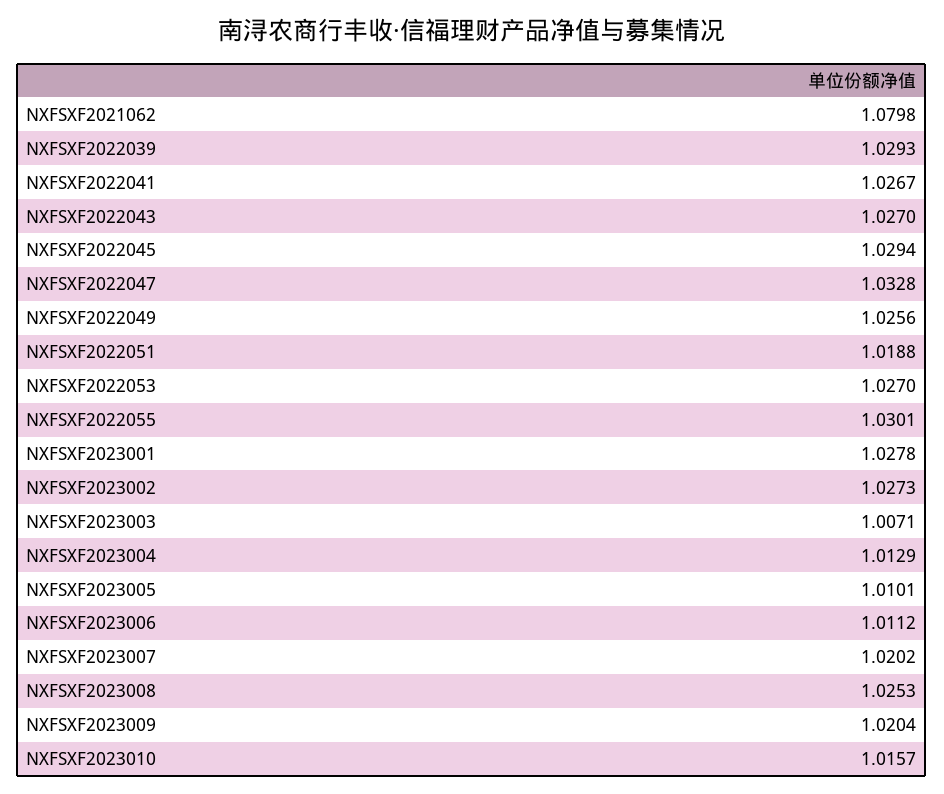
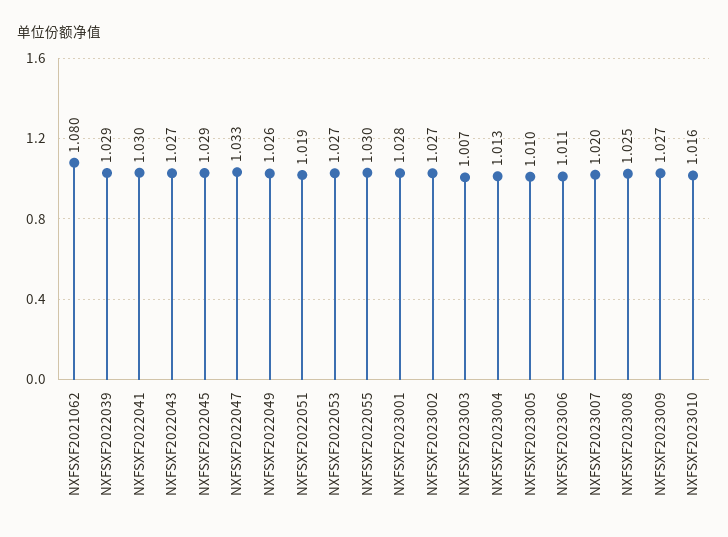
NXFSXF2022041: 1.0267 -> 1.03
NXFSXF2023009: 1.0204 -> 1.027

